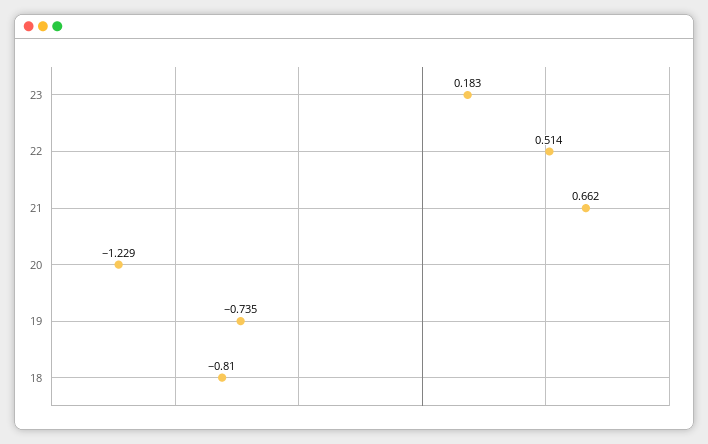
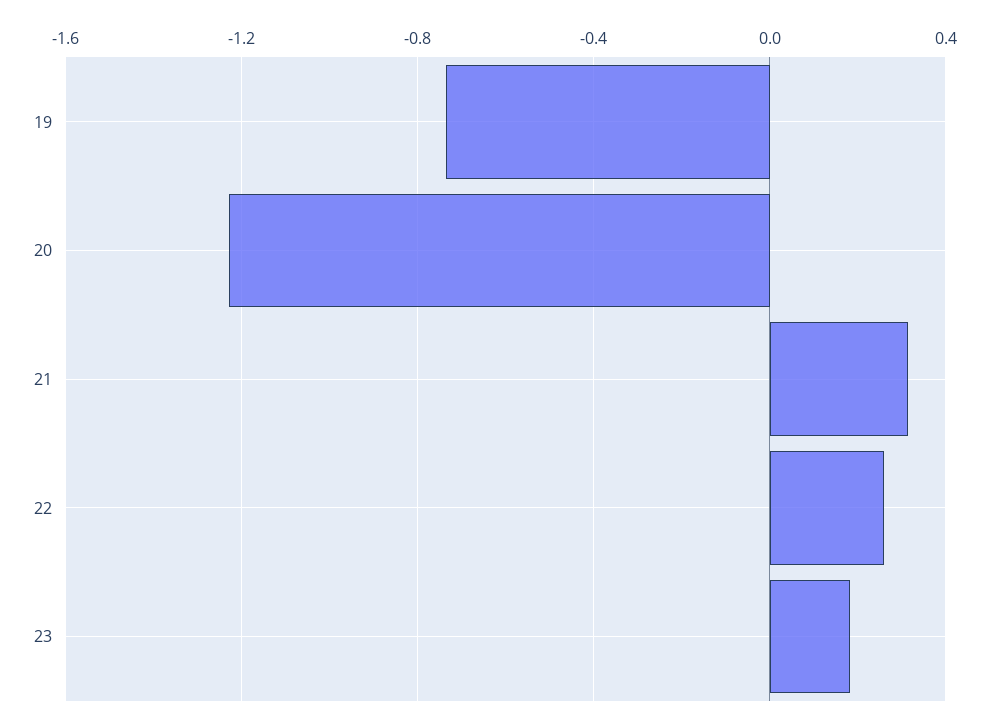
22: 0.514 -> 0.25
21: 0.662 -> 0.3
18: -0.81 -> none

